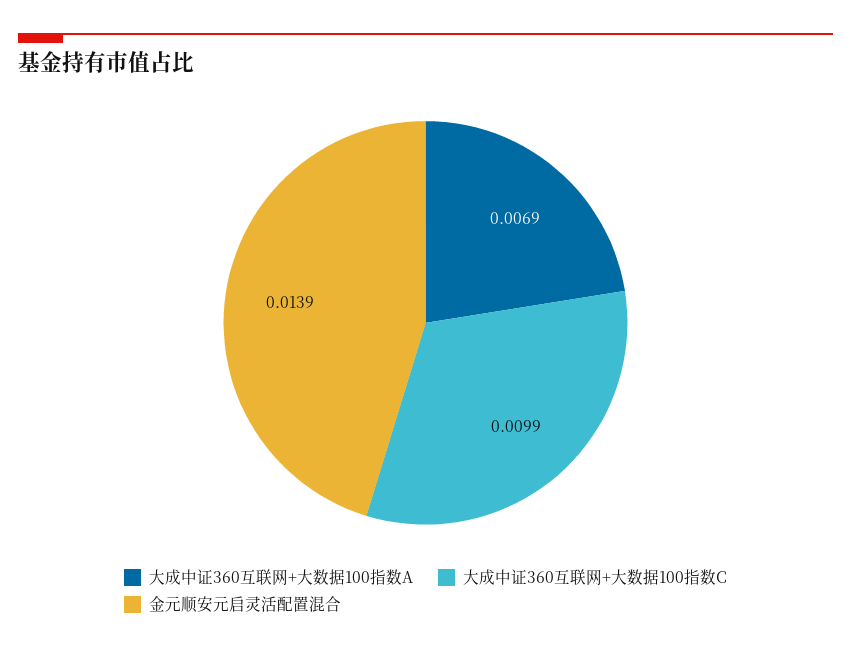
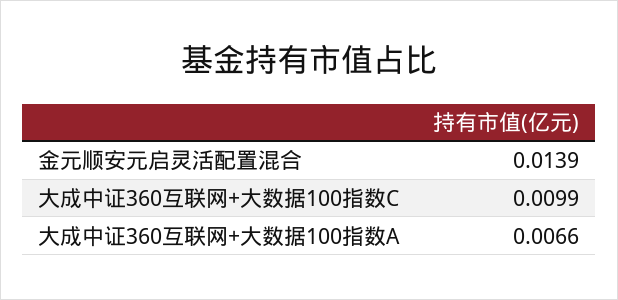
大成中证360互联网+大数据100指数A: 0.0069 -> 0.0066

